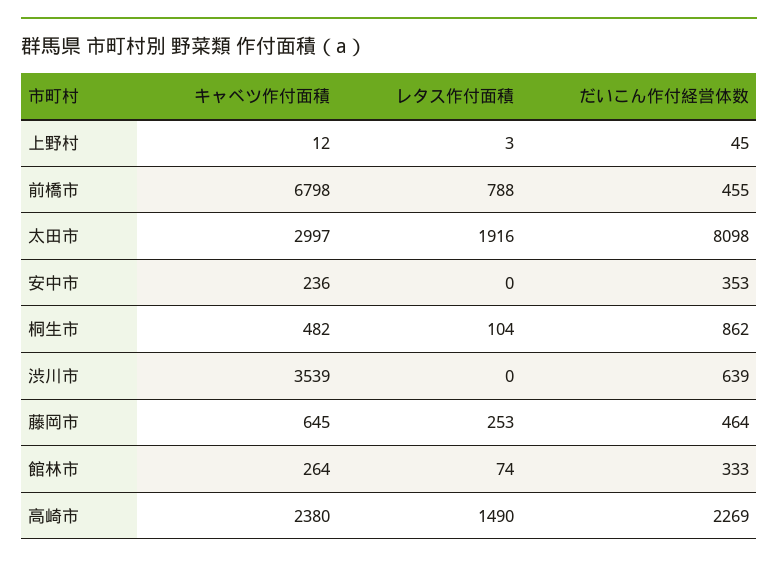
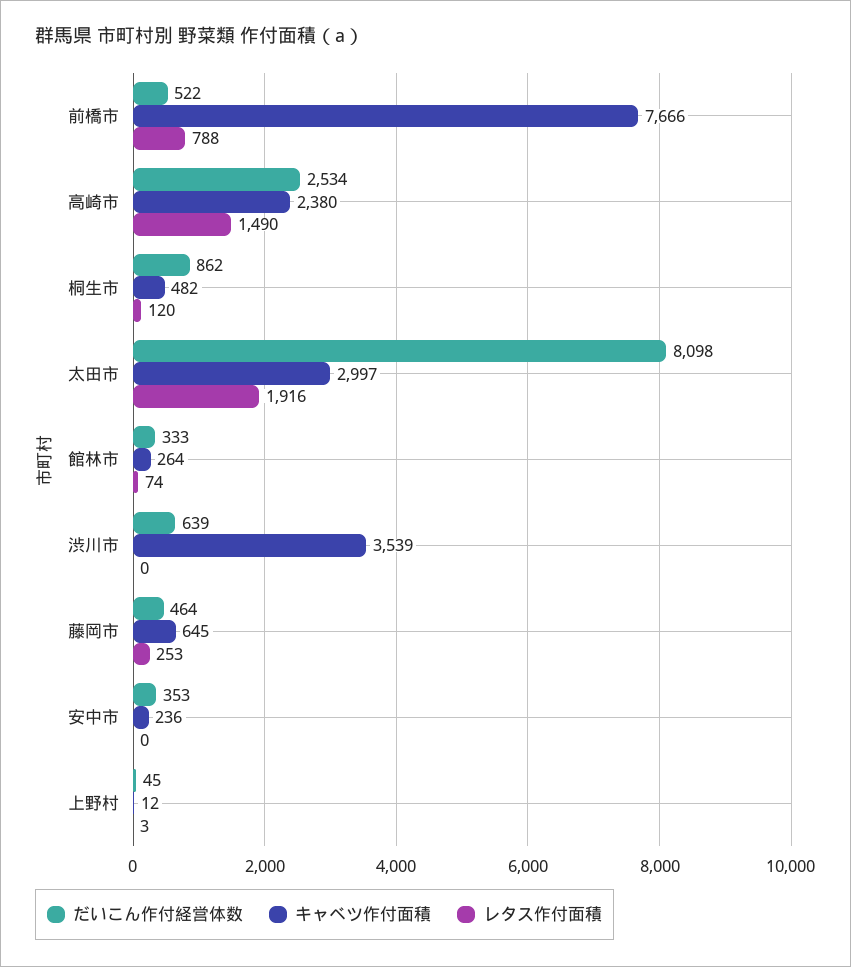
キャベツ作付面積, 前橋市: 6798 -> 7666
だいこん作付経営体数, 前橋市: 455 -> 522
レタス作付面積, 桐生市: 104 -> 120
だいこん作付経営体数, 高崎市: 2269 -> 2534

